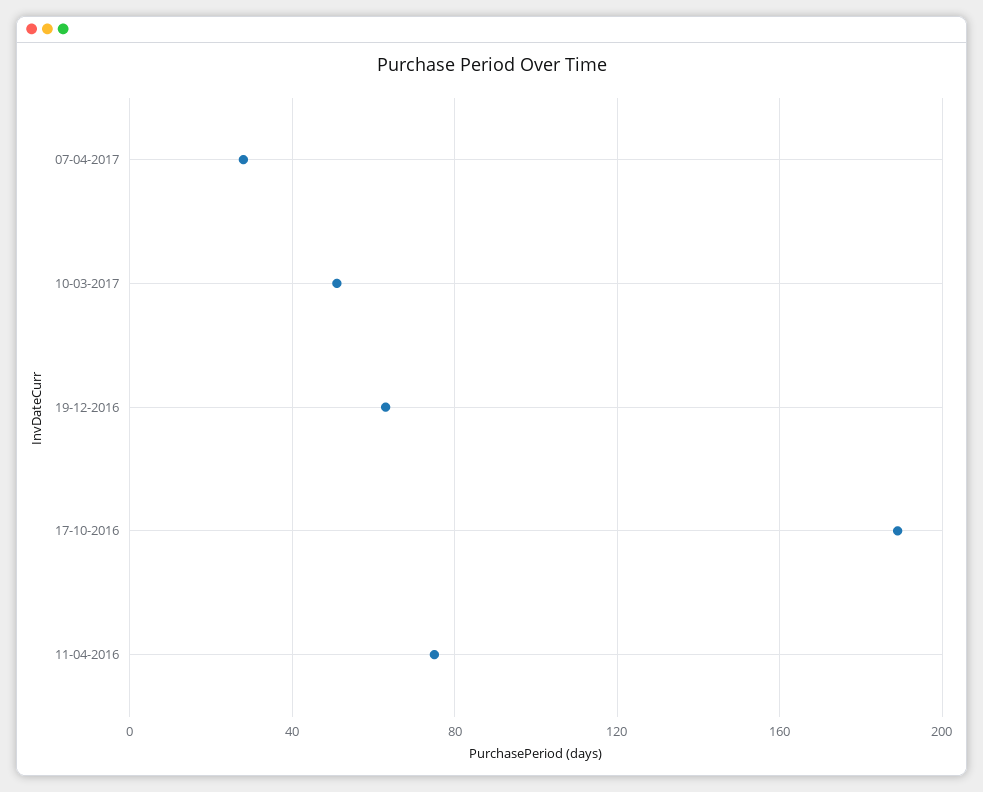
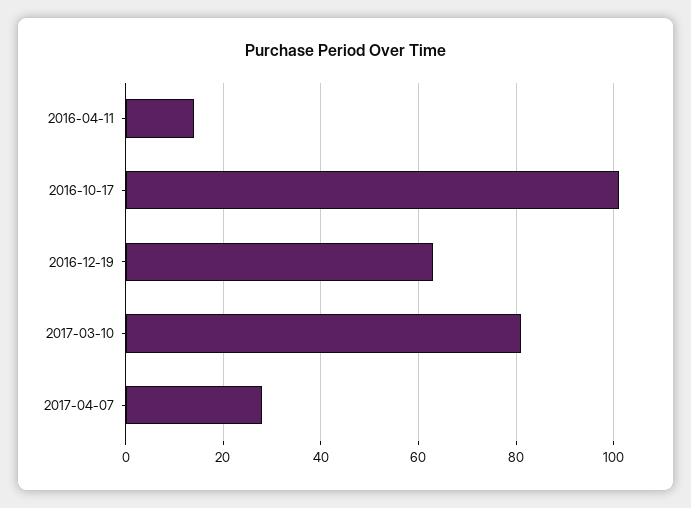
10-03-2017: 50 -> 80
17-10-2016: 190 -> 100
11-04-2016: 75 -> 15

